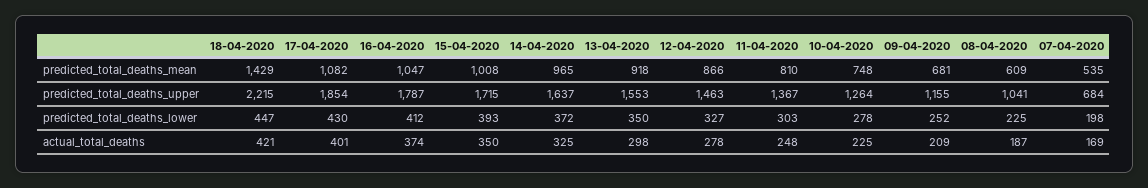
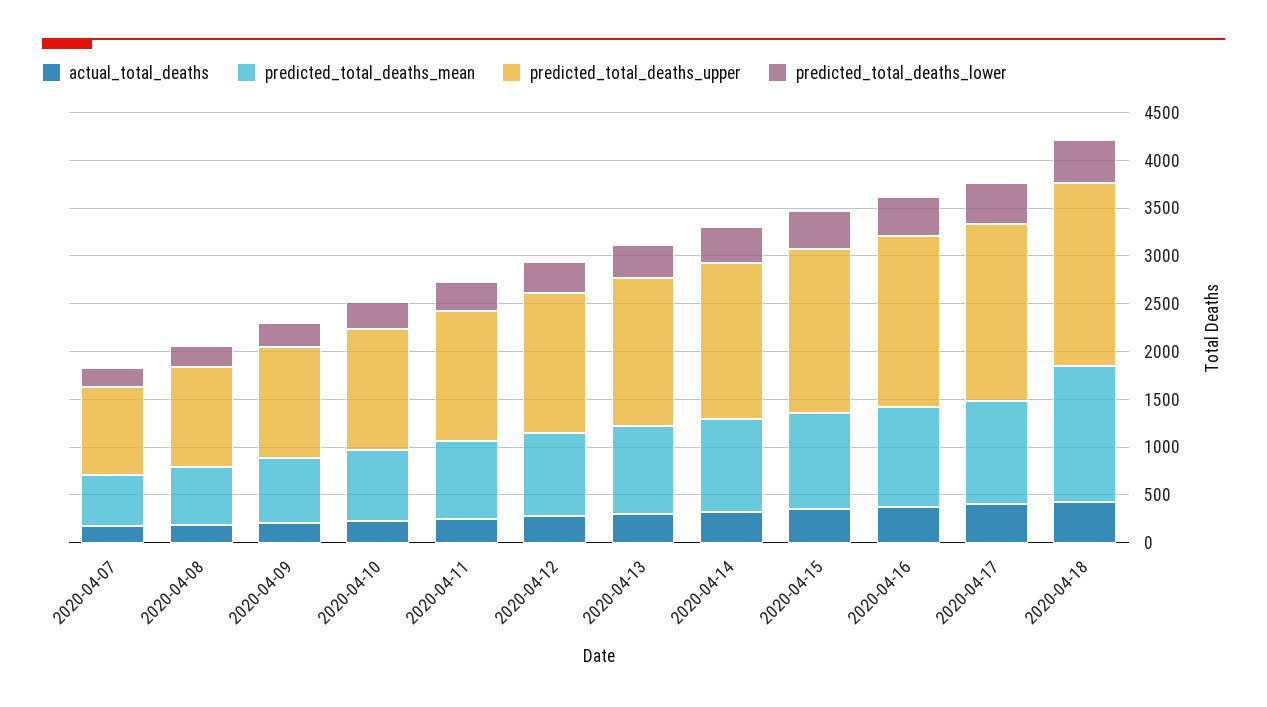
predicted_total_deaths_upper, 18-04-2020: 2215 -> 1900
predicted_total_deaths_upper, 07-04-2020: 684 -> 900

